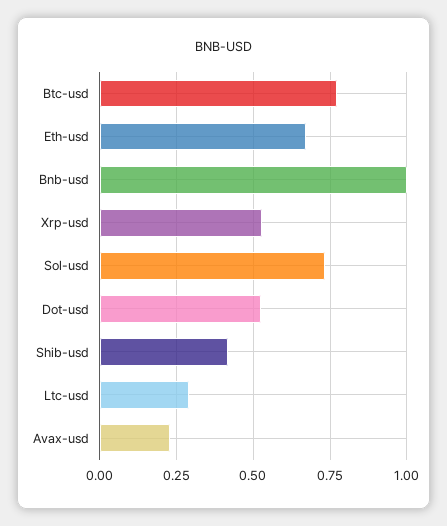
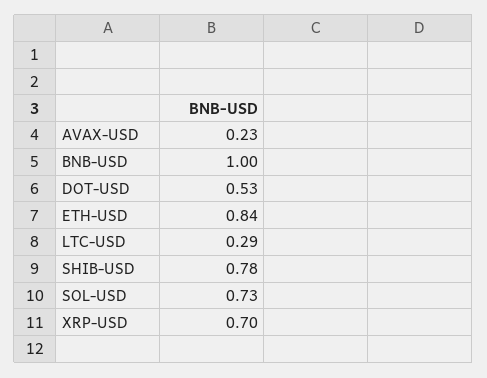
Btc-usd: 0.775 -> none
Eth-usd: 0.675 -> 0.84
Xrp-usd: 0.525 -> 0.7
Shib-usd: 0.425 -> 0.78

